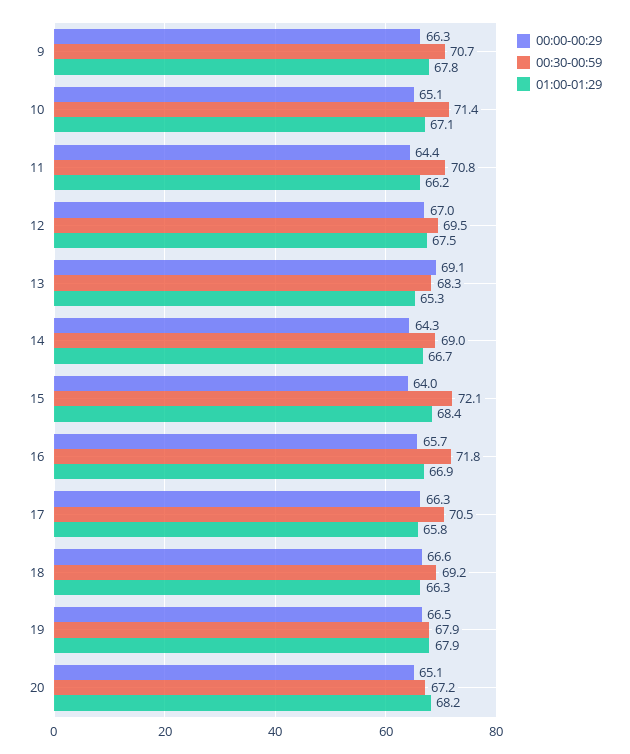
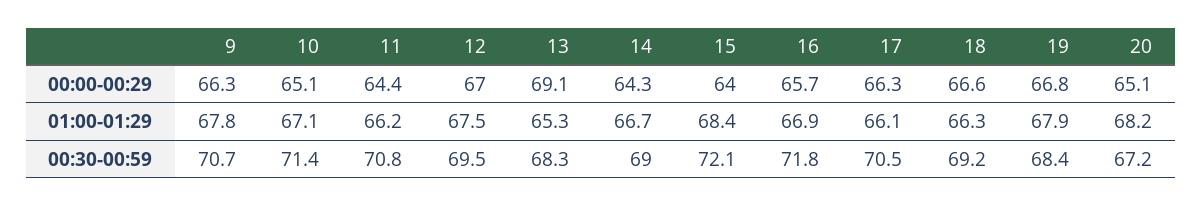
01:00-01:29, 17: 65.8 -> 66.1
00:00-00:29, 19: 66.5 -> 66.8
00:30-00:59, 19: 67.9 -> 68.4

